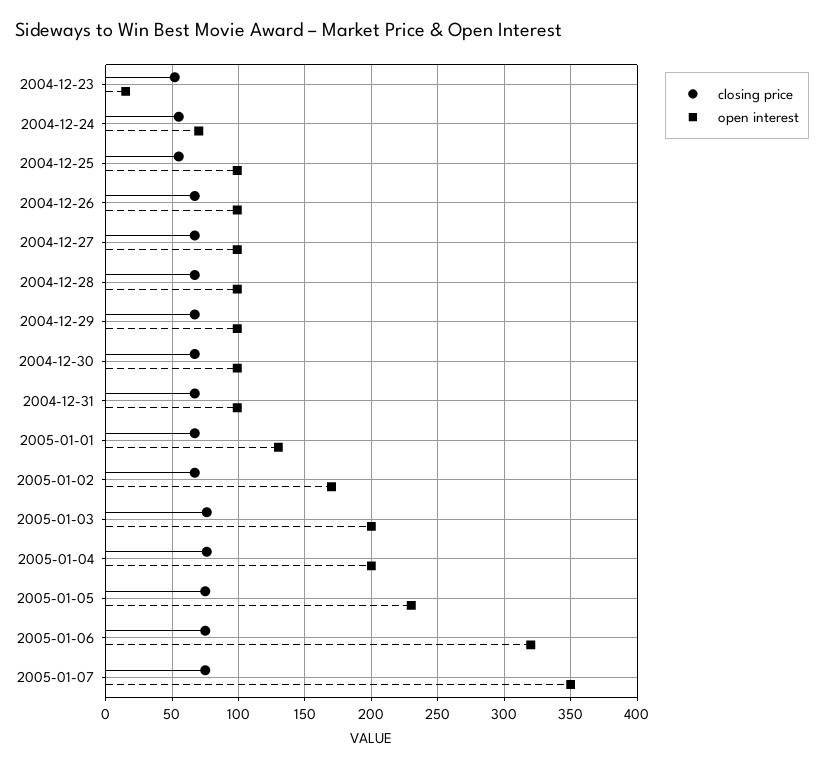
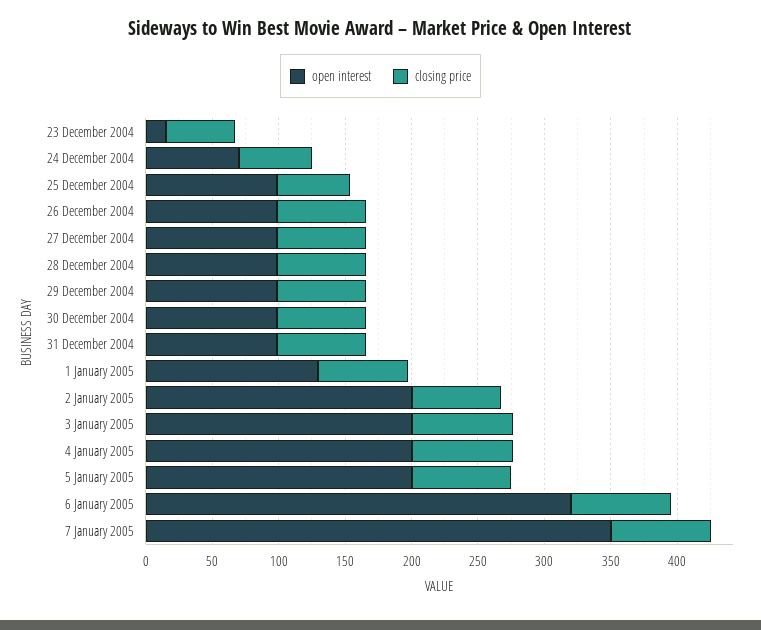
open interest, 2005-01-02: 170 -> 200
open interest, 2005-01-05: 230 -> 200

